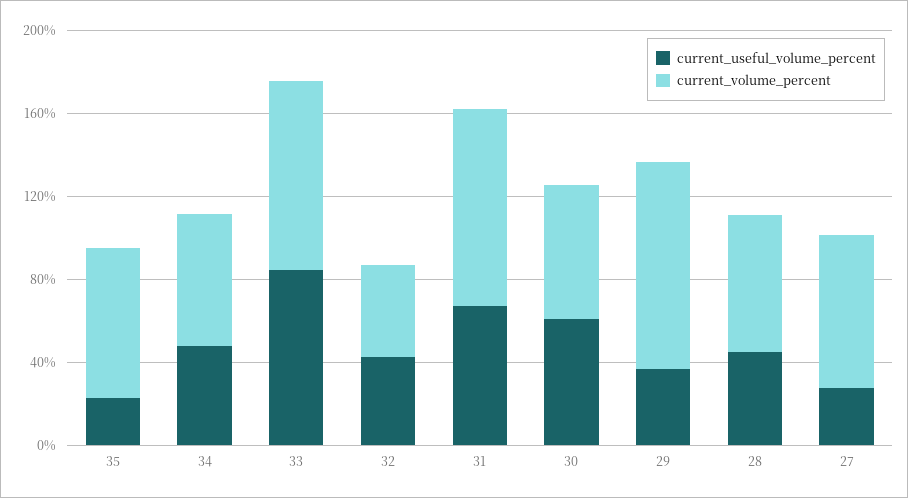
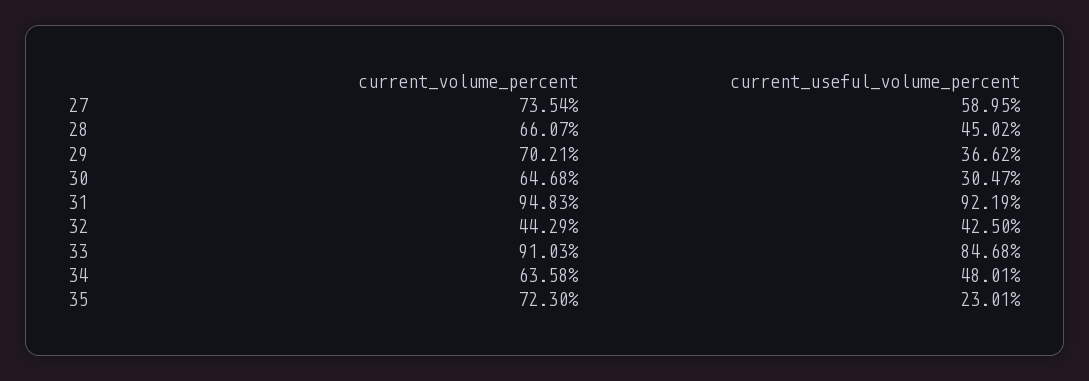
current_useful_volume_percent, 31: 70 -> 92.19
current_useful_volume_percent, 30: 60 -> 30.47
current_volume_percent, 29: 100 -> 70.21
current_useful_volume_percent, 27: 30 -> 58.95

